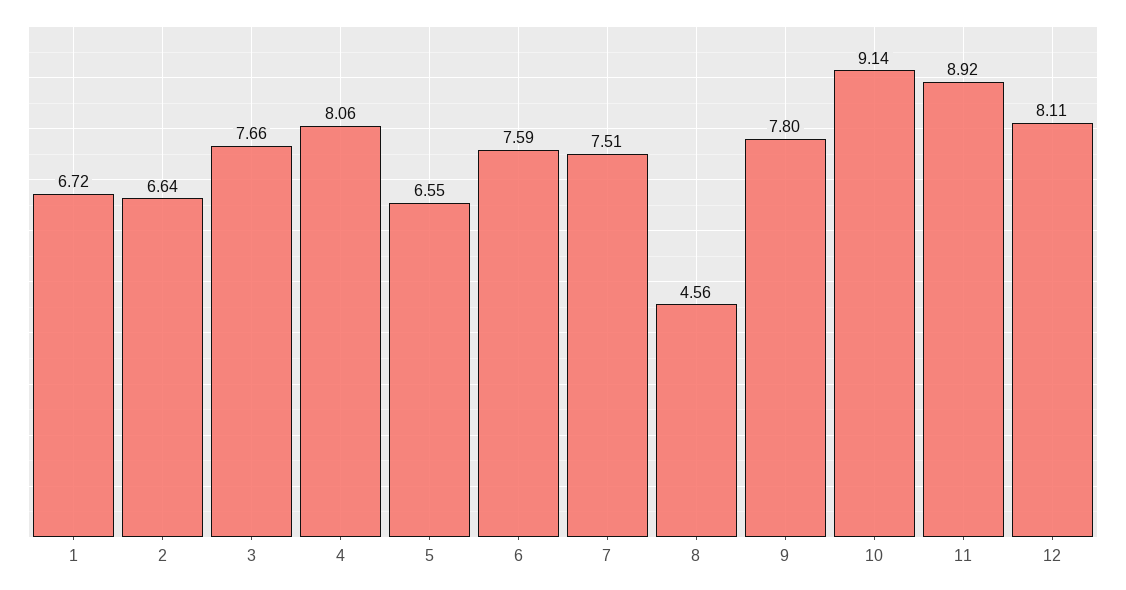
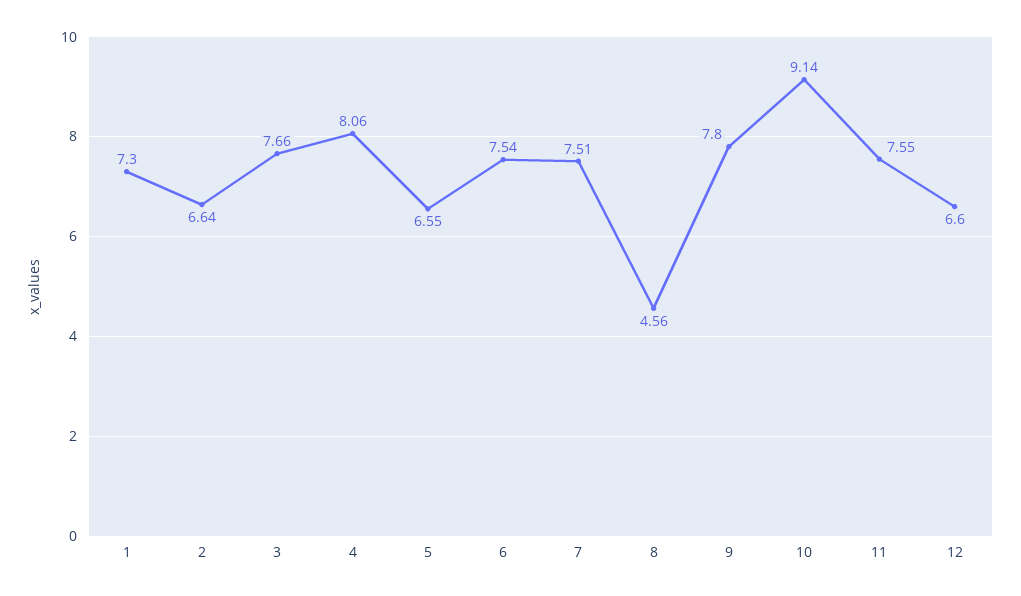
1: 6.72 -> 7.3
6: 7.59 -> 7.54
11: 8.92 -> 7.55
12: 8.11 -> 6.6

